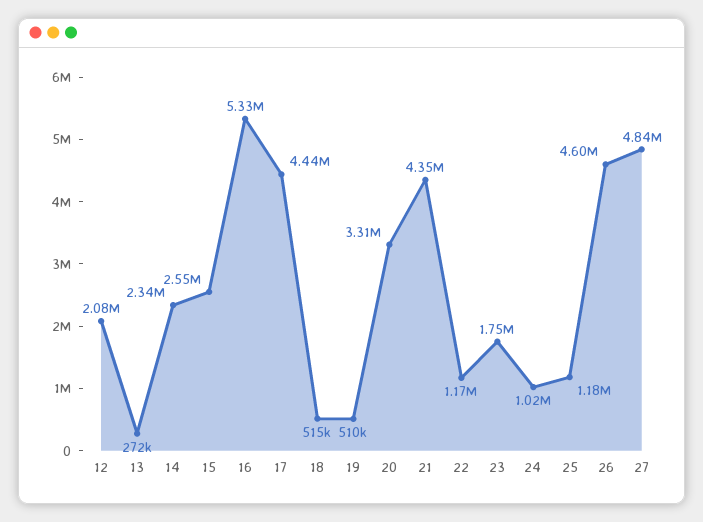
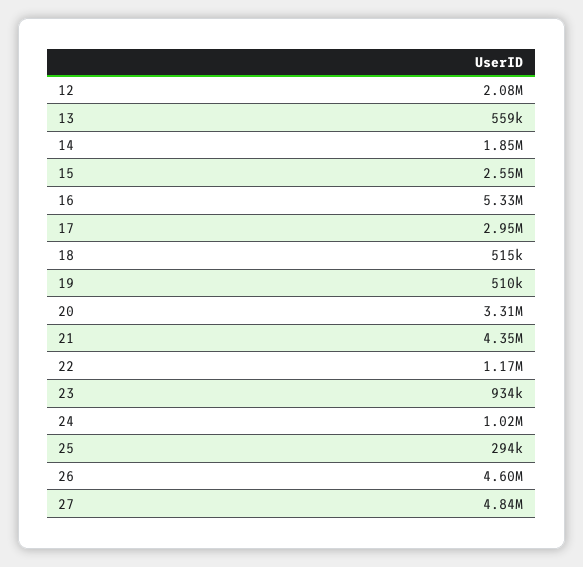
13: 272000 -> 559000
14: 2340000 -> 1850000
17: 4440000 -> 2950000
23: 1750000 -> 934000
25: 1180000 -> 294000

